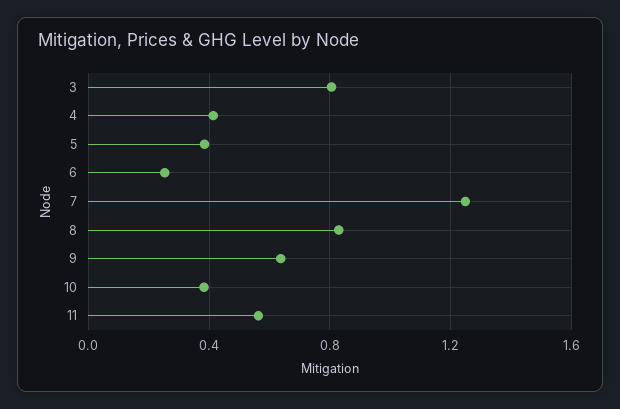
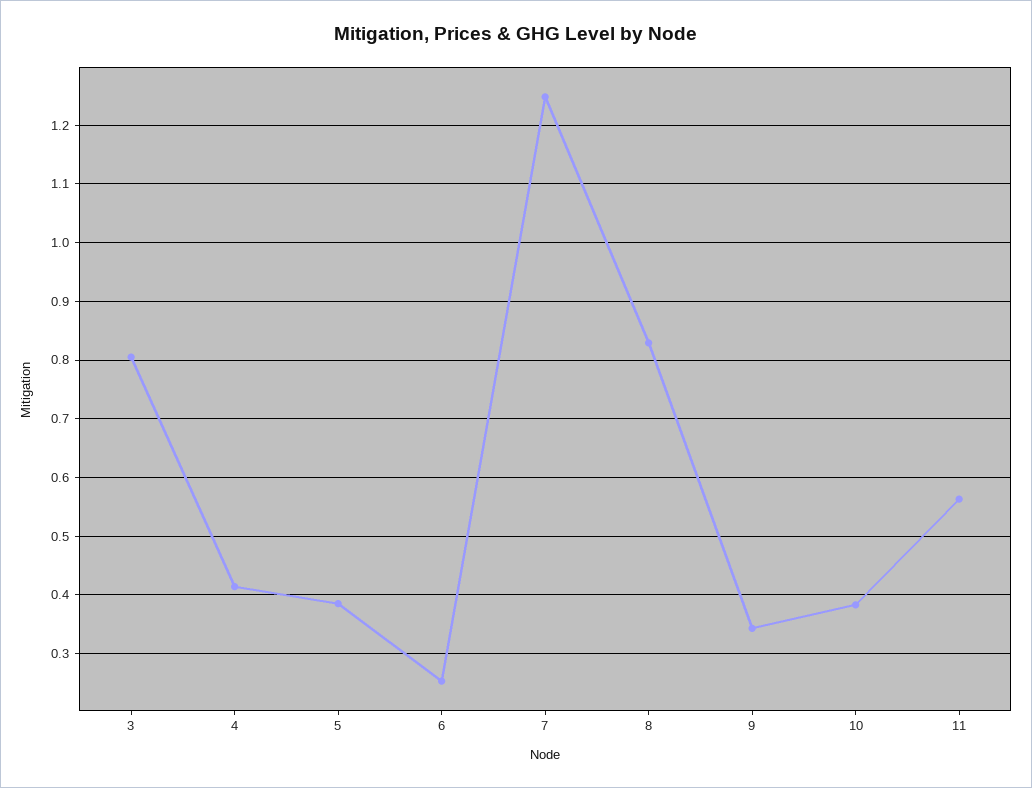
9: 0.65 -> 0.34

